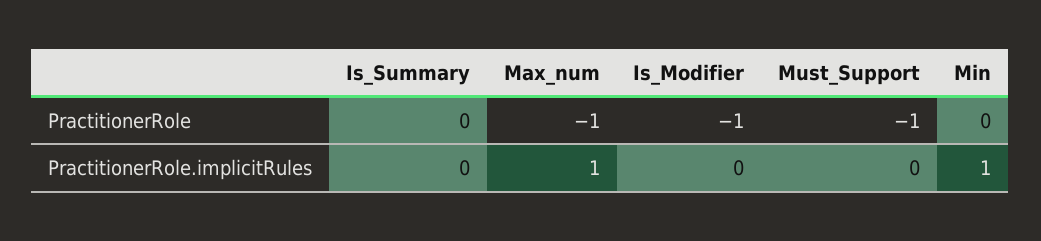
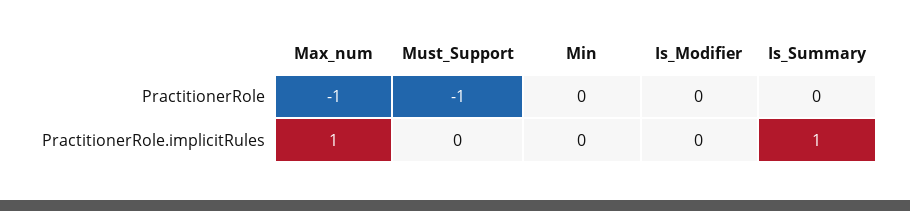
Is_Modifier, PractitionerRole: -1 -> 0
Is_Summary, PractitionerRole.implicitRules: 0 -> 1
Min, PractitionerRole.implicitRules: 1 -> 0

